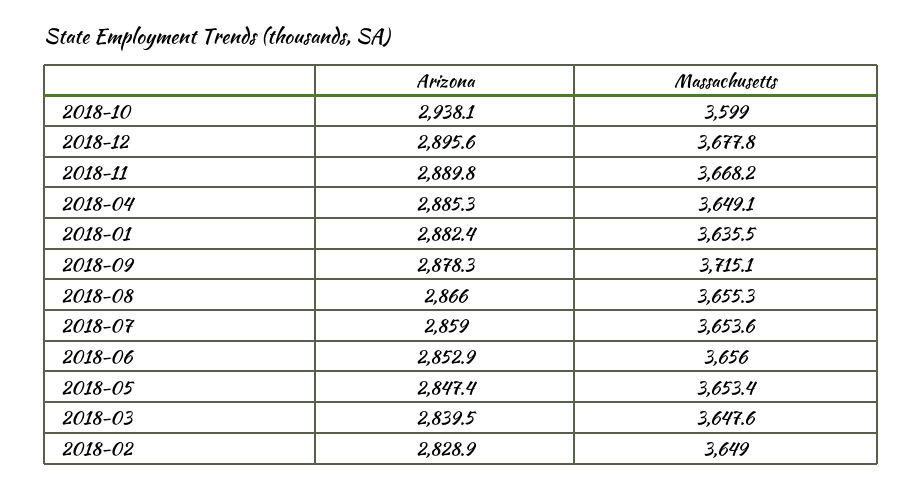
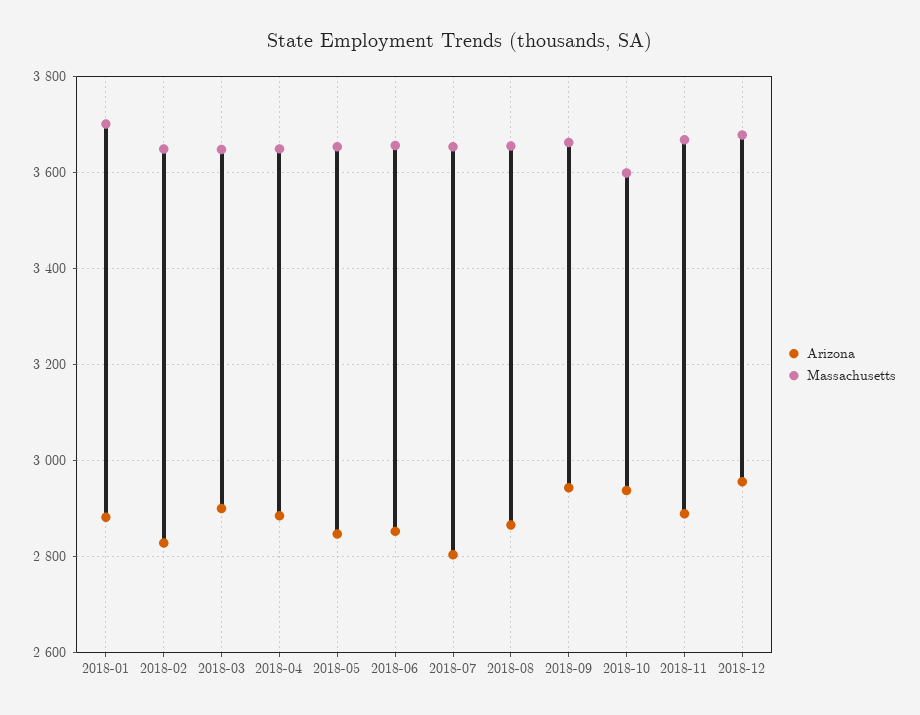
Arizona, 2018-12: 2895.6 -> 2960
Massachusetts, 2018-01: 3635.5 -> 3700
Arizona, 2018-09: 2878.3 -> 2940
Massachusetts, 2018-09: 3715.1 -> 3660
Arizona, 2018-07: 2859 -> 2800
Arizona, 2018-03: 2839.5 -> 2900

